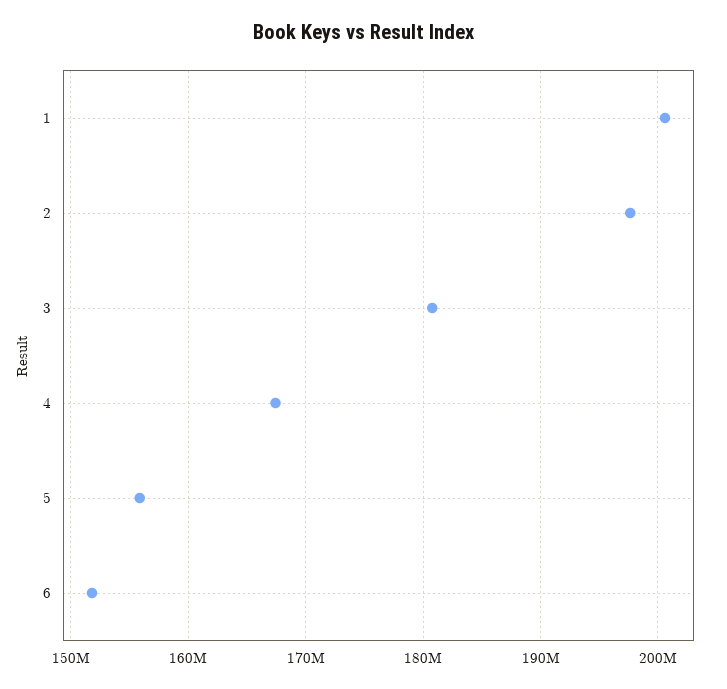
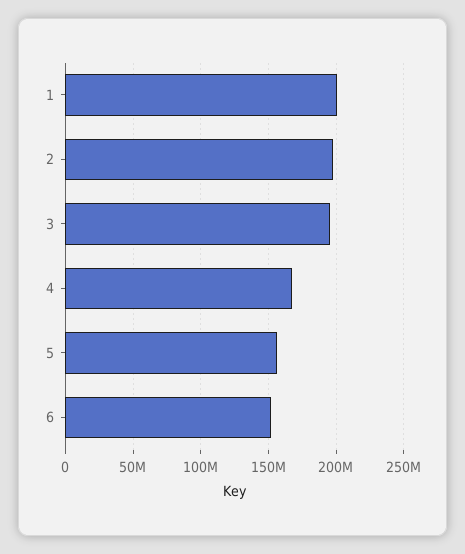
3: 181000000 -> 195000000

